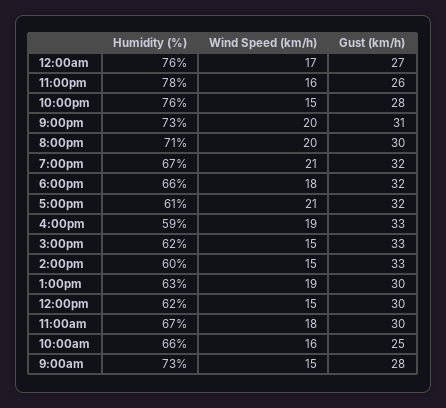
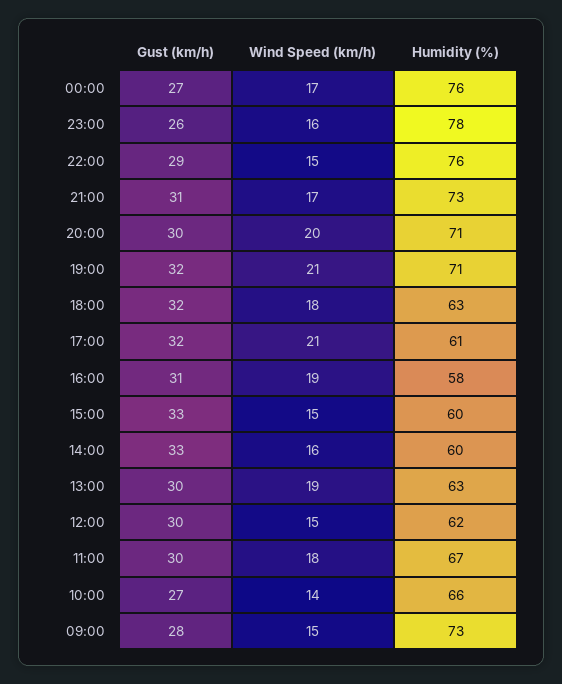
Gust (km/h), 10:00pm: 28 -> 29
Wind Speed (km/h), 9:00pm: 20 -> 17
Humidity (%), 7:00pm: 67 -> 71
Humidity (%), 6:00pm: 66 -> 63
Humidity (%), 4:00pm: 59 -> 58
Gust (km/h), 4:00pm: 33 -> 31
Humidity (%), 3:00pm: 62 -> 60
Wind Speed (km/h), 2:00pm: 15 -> 16
Wind Speed (km/h), 10:00am: 16 -> 14
Gust (km/h), 10:00am: 25 -> 27

